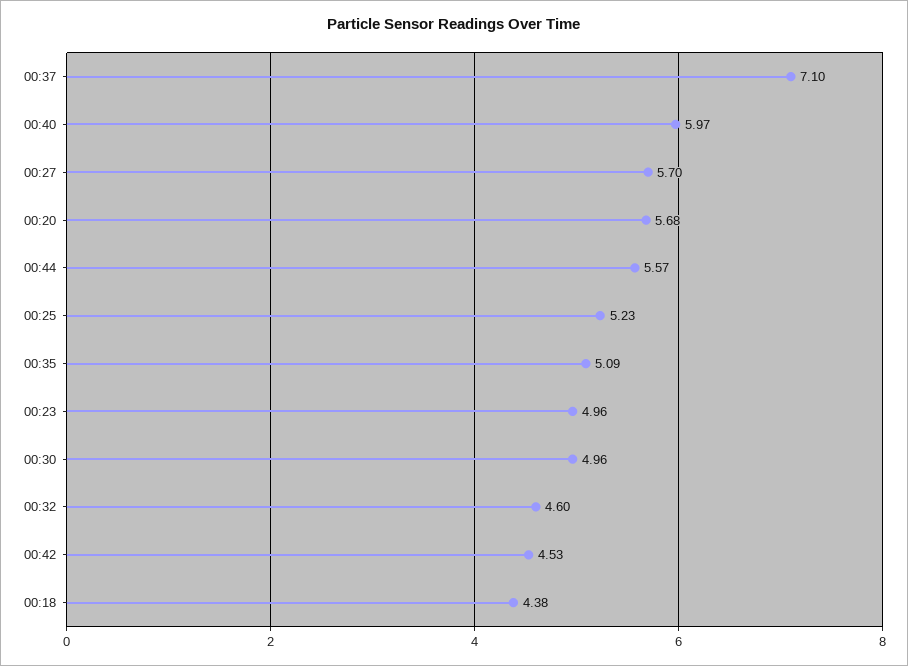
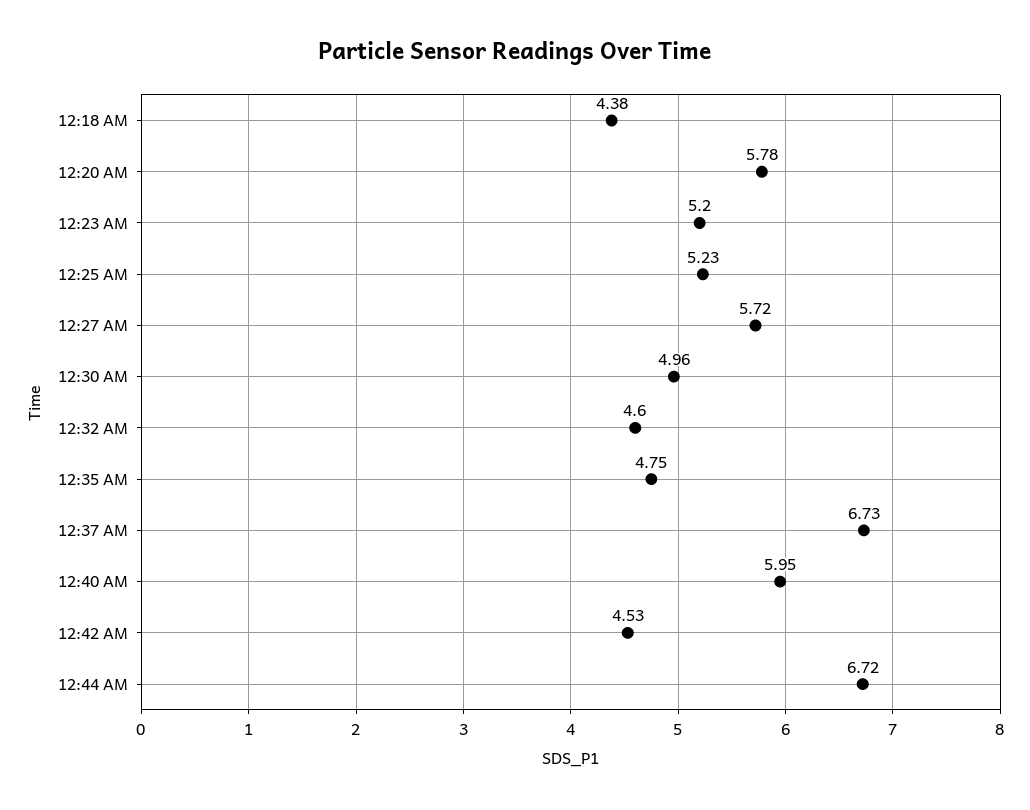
00:37: 7.1 -> 6.73
00:40: 5.97 -> 5.95
00:27: 5.7 -> 5.72
00:20: 5.68 -> 5.78
00:44: 5.57 -> 6.72
00:35: 5.09 -> 4.75
00:23: 4.96 -> 5.2

